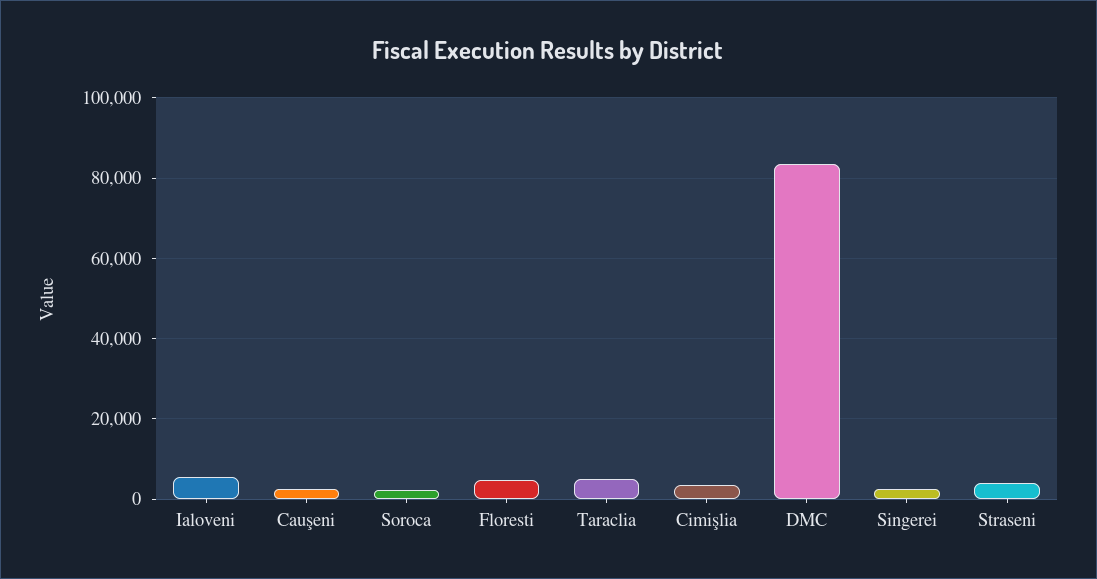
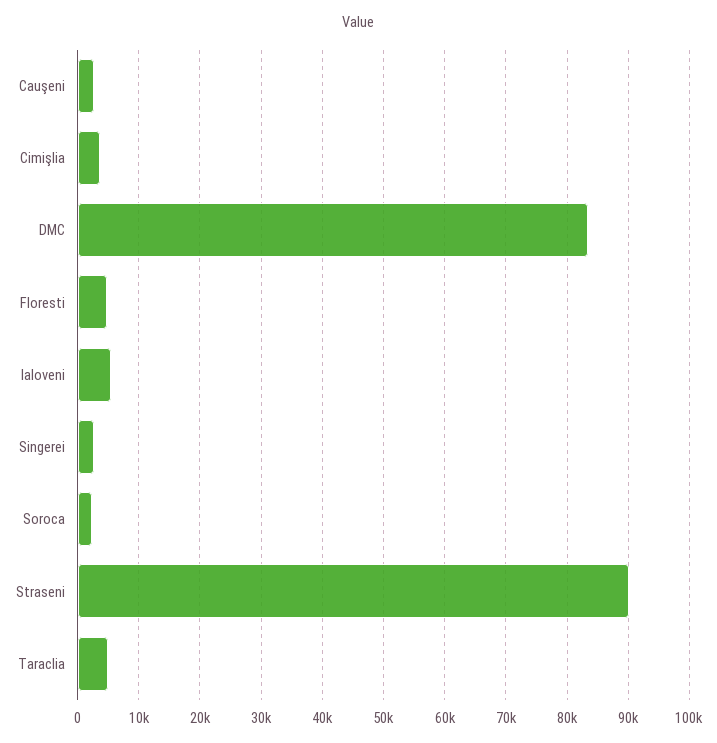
Straseni: 4000 -> 90000

